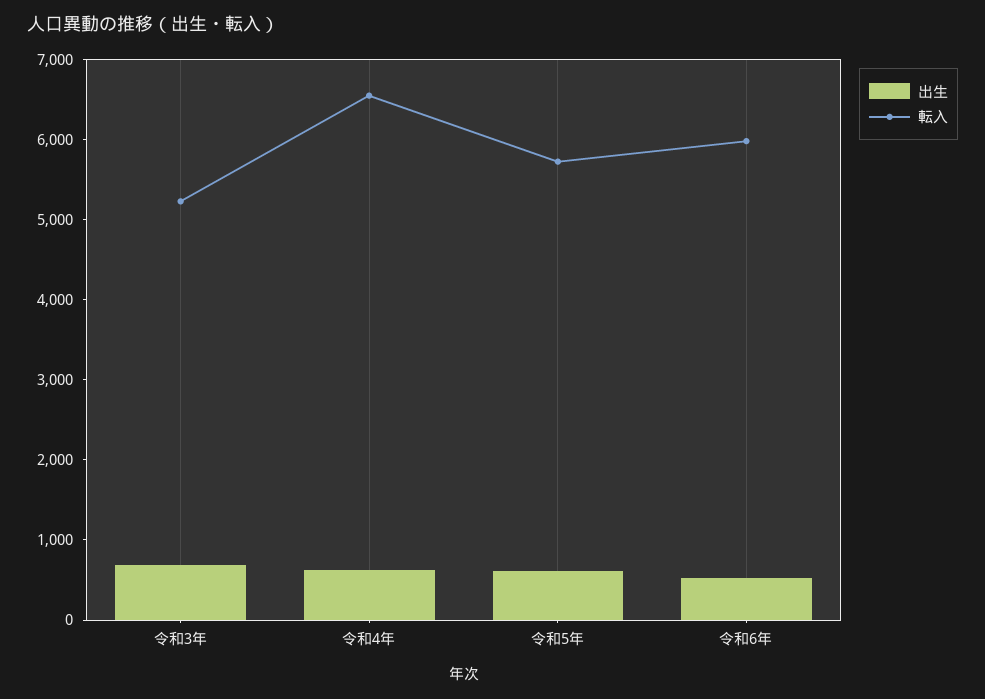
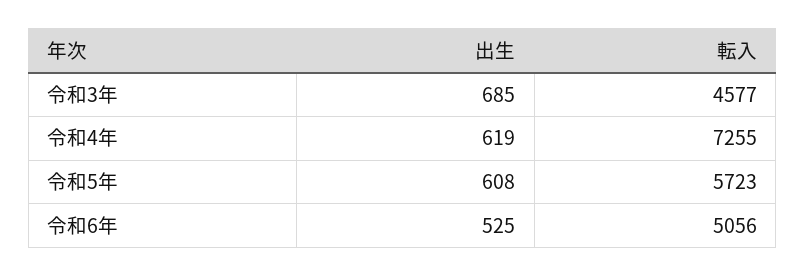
転入, 令和3年: 5200 -> 4577
転入, 令和4年: 6600 -> 7255
転入, 令和6年: 6000 -> 5056

